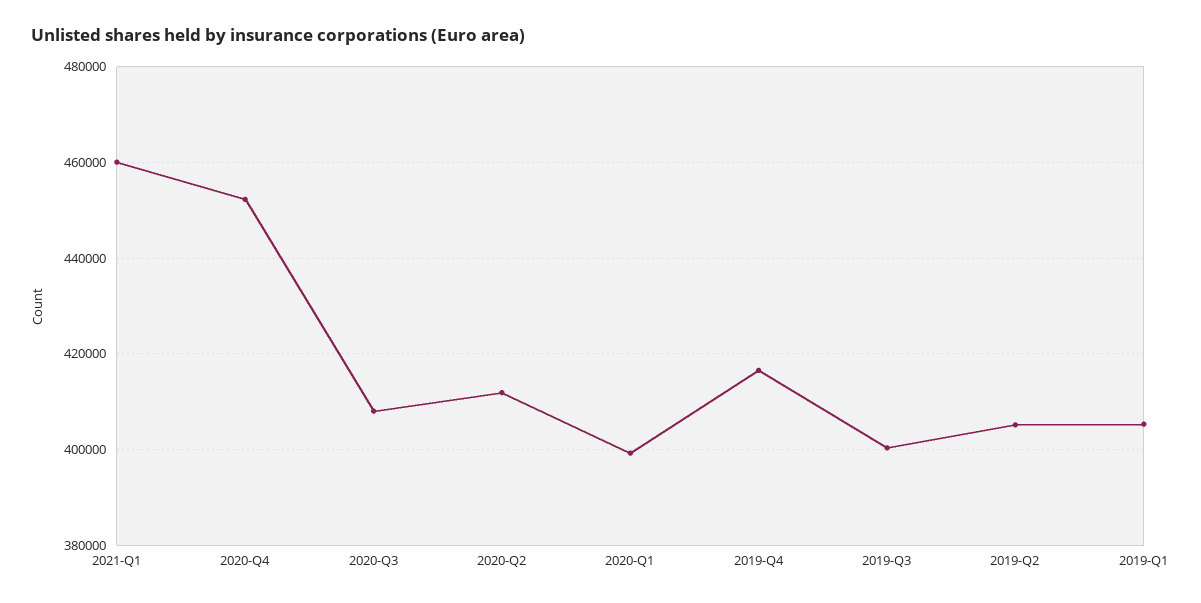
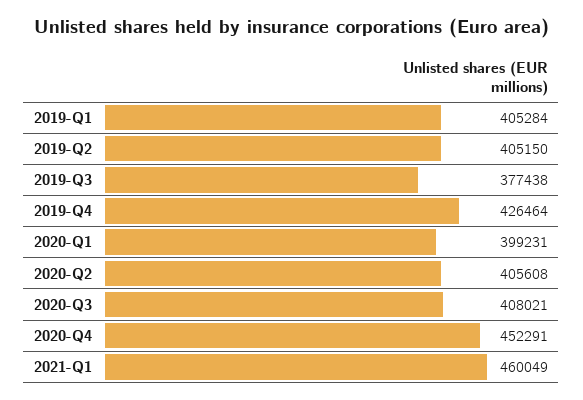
2020-Q2: 412000 -> 405608
2019-Q4: 416000 -> 426464
2019-Q3: 400000 -> 377438

